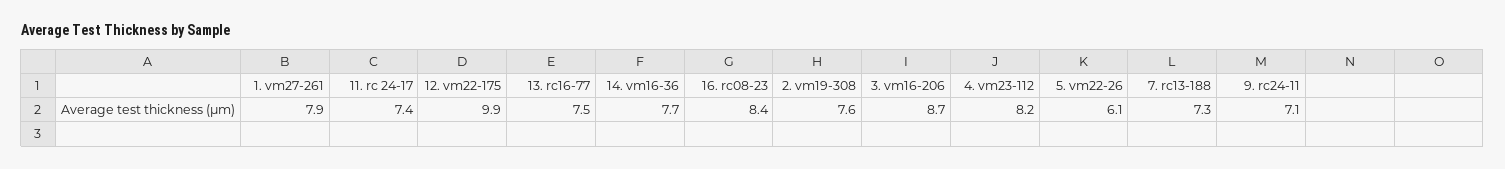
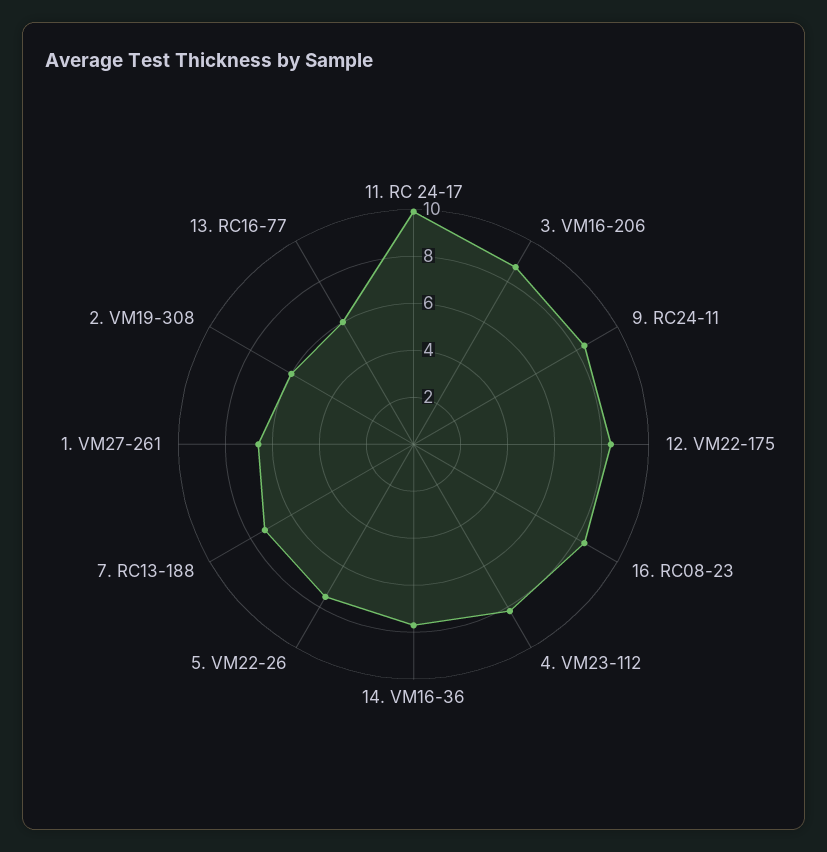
1. vm27-261: 7.9 -> 6.5
11. rc 24-17: 7.4 -> 10
12. vm22-175: 9.9 -> 8.5
13. rc16-77: 7.5 -> 6
2. vm19-308: 7.6 -> 6
5. vm22-26: 6.1 -> 7.5
9. rc24-11: 7.1 -> 8.5

